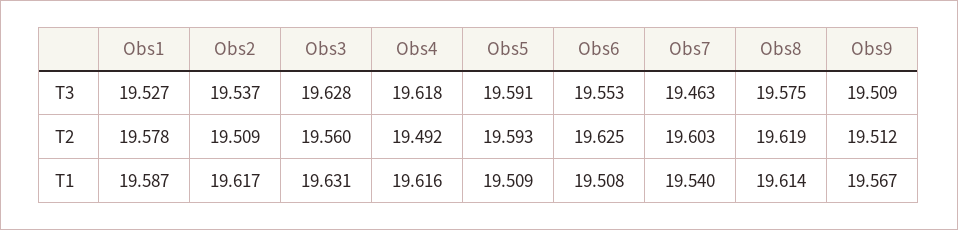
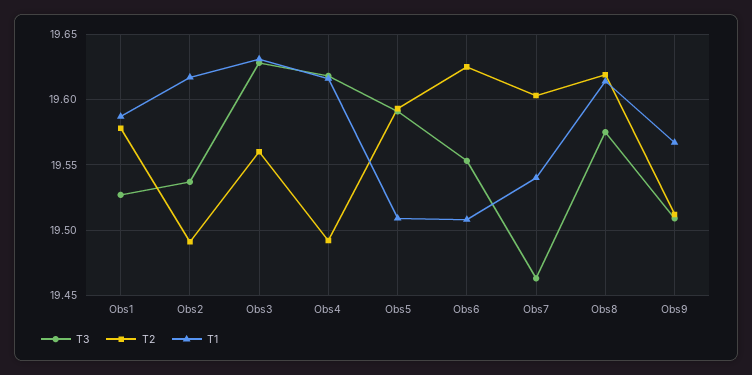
T2, Obs2: 19.509 -> 19.49

